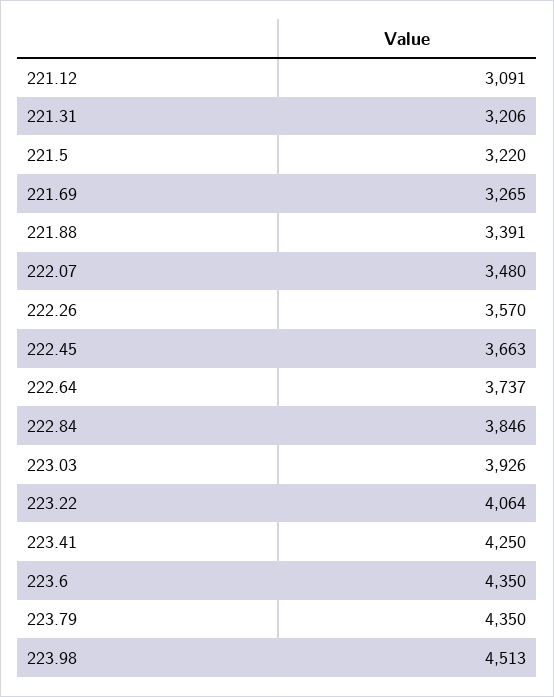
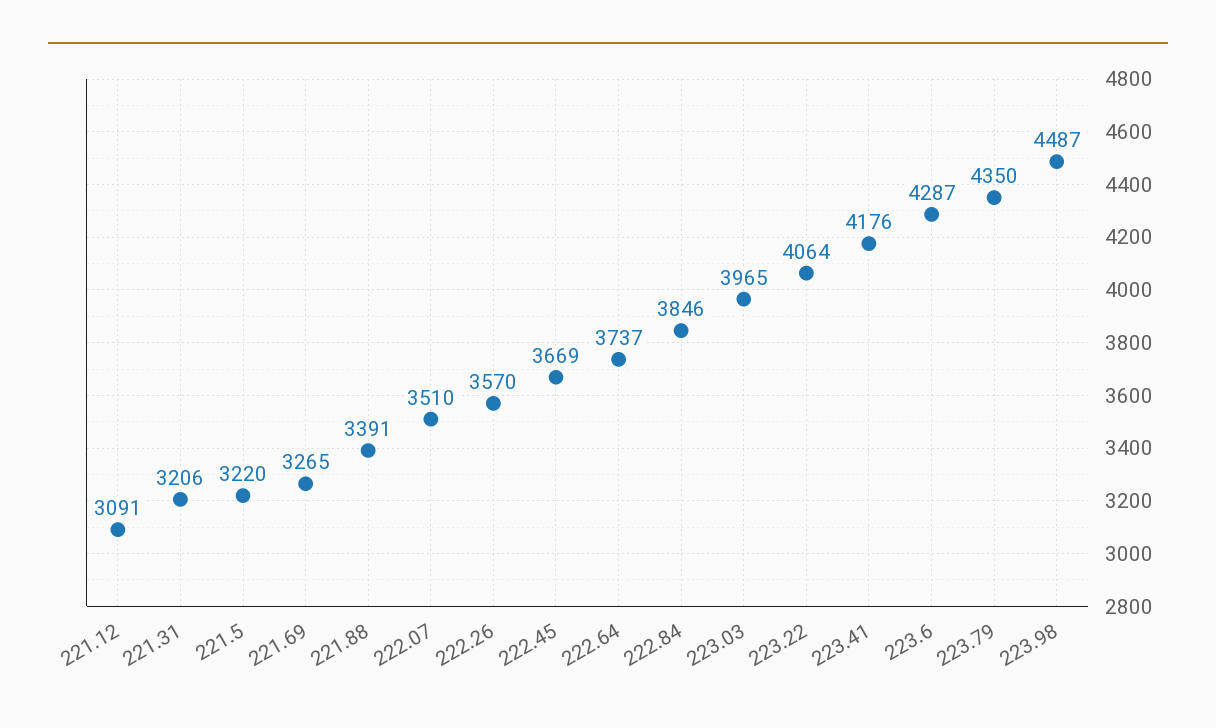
222.07: 3480 -> 3510
222.45: 3663 -> 3669
223.03: 3926 -> 3965
223.41: 4250 -> 4176
223.6: 4350 -> 4287
223.98: 4513 -> 4487

